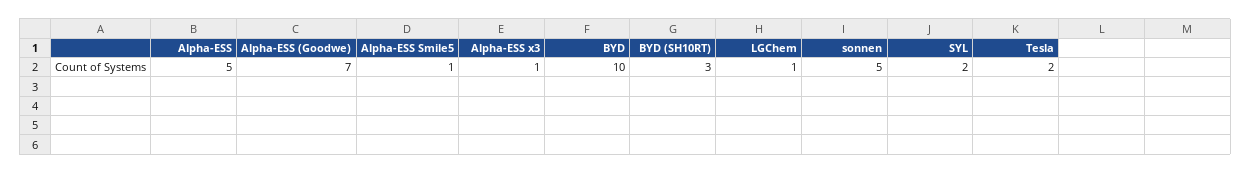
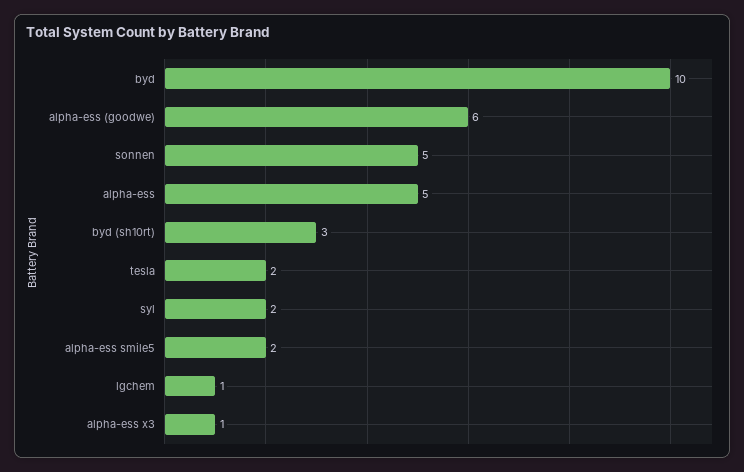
Alpha-ESS (Goodwe): 7 -> 6
Alpha-ESS Smile5: 1 -> 2

